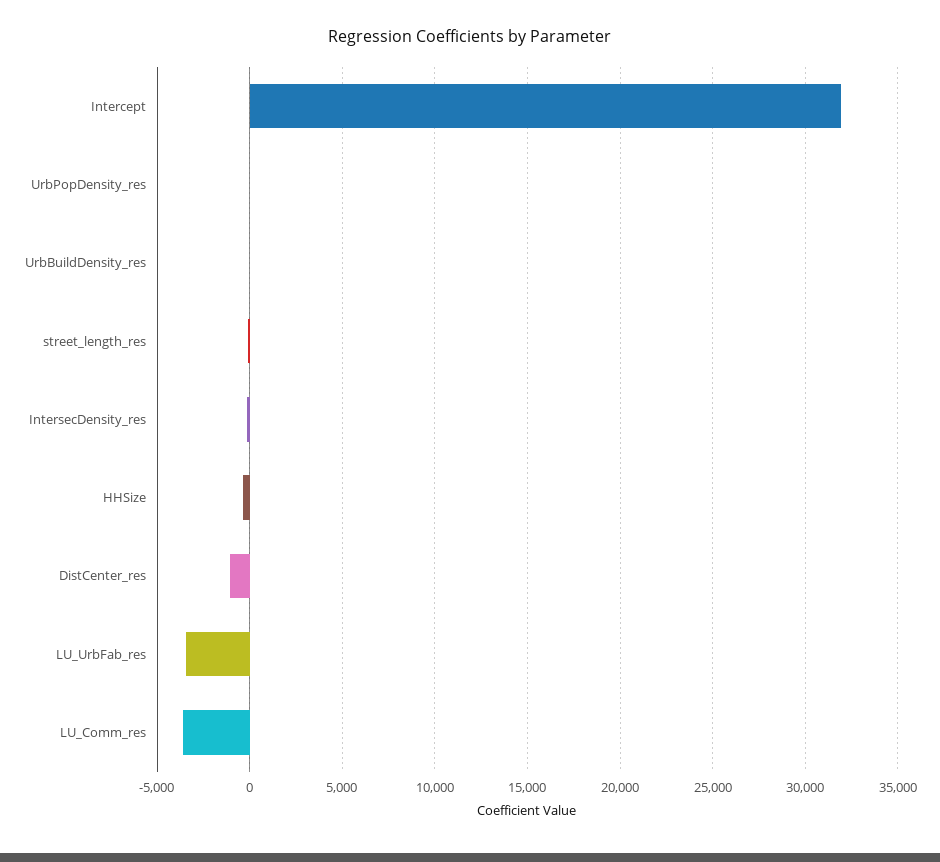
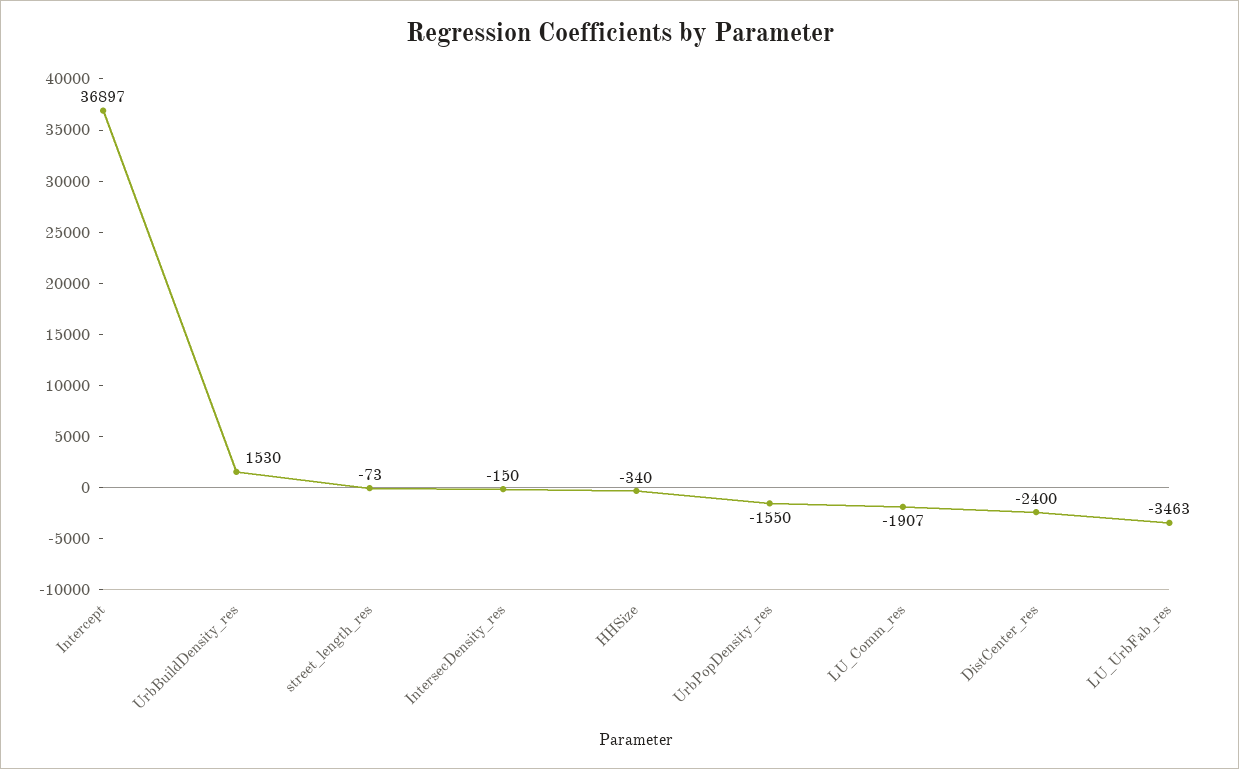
Intercept: 32000 -> 36897
UrbPopDensity_res: 0 -> -1550
UrbBuildDensity_res: 0 -> 1530
DistCenter_res: -1000 -> -2400
LU_Comm_res: -3500 -> -1907

